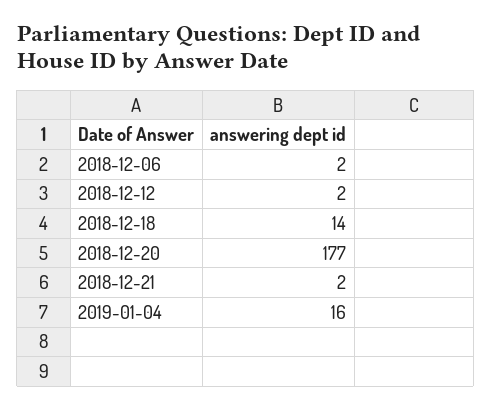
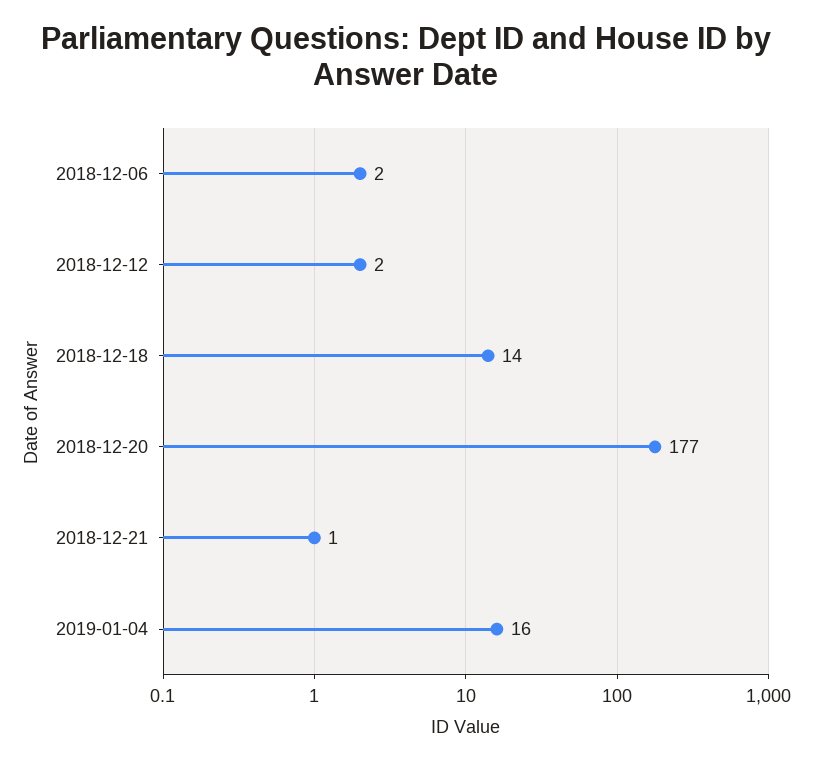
2018-12-21: 2 -> 1

